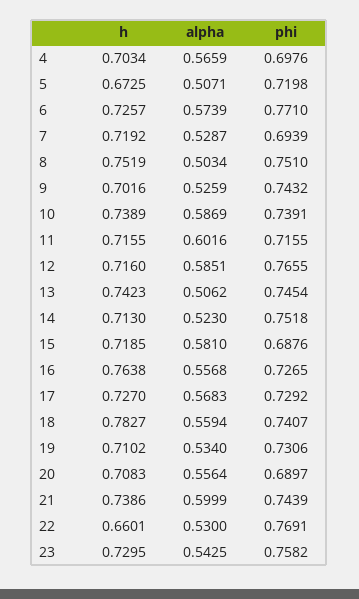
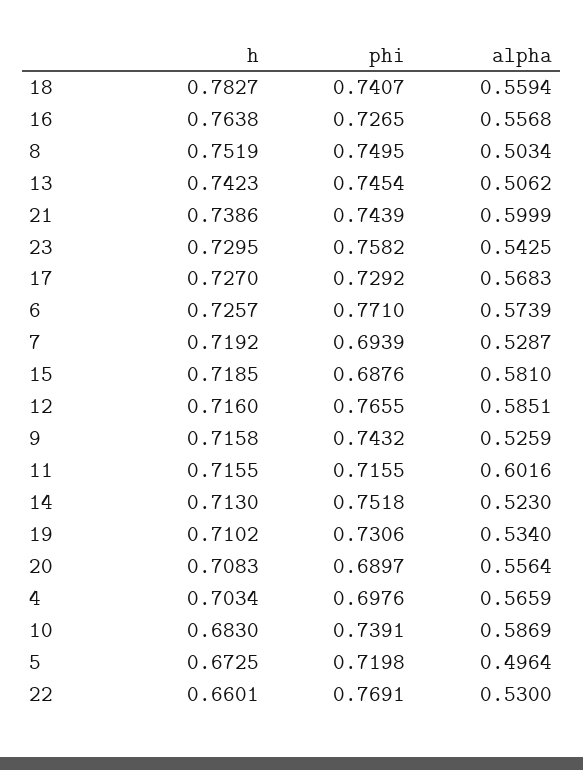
alpha, 5: 0.5071 -> 0.4964
phi, 8: 0.751 -> 0.7495
h, 9: 0.7016 -> 0.7158
h, 10: 0.7389 -> 0.683

